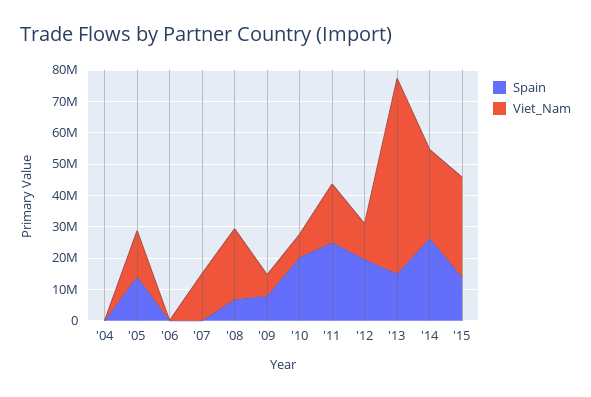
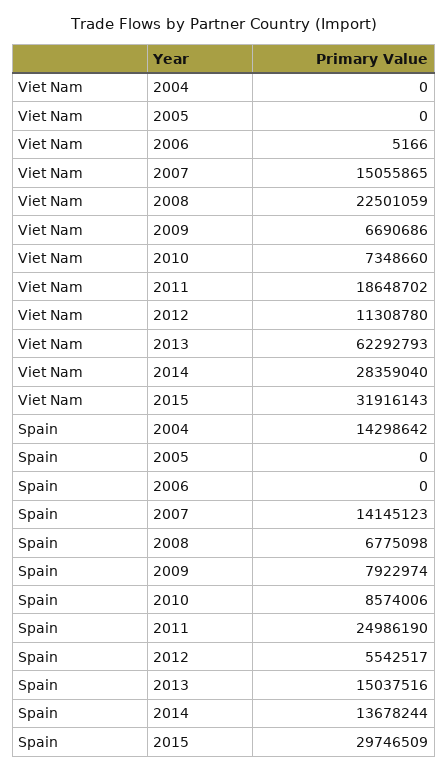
Spain, '04: 0 -> 14298642
Spain, '05: 15000000 -> 0
Viet_Nam, '05: 15000000 -> 0
Spain, '07: 0 -> 14145123
Spain, '10: 20000000 -> 8574006
Spain, '12: 20000000 -> 5542517
Spain, '14: 25000000 -> 13678244
Spain, '15: 15000000 -> 29746509

